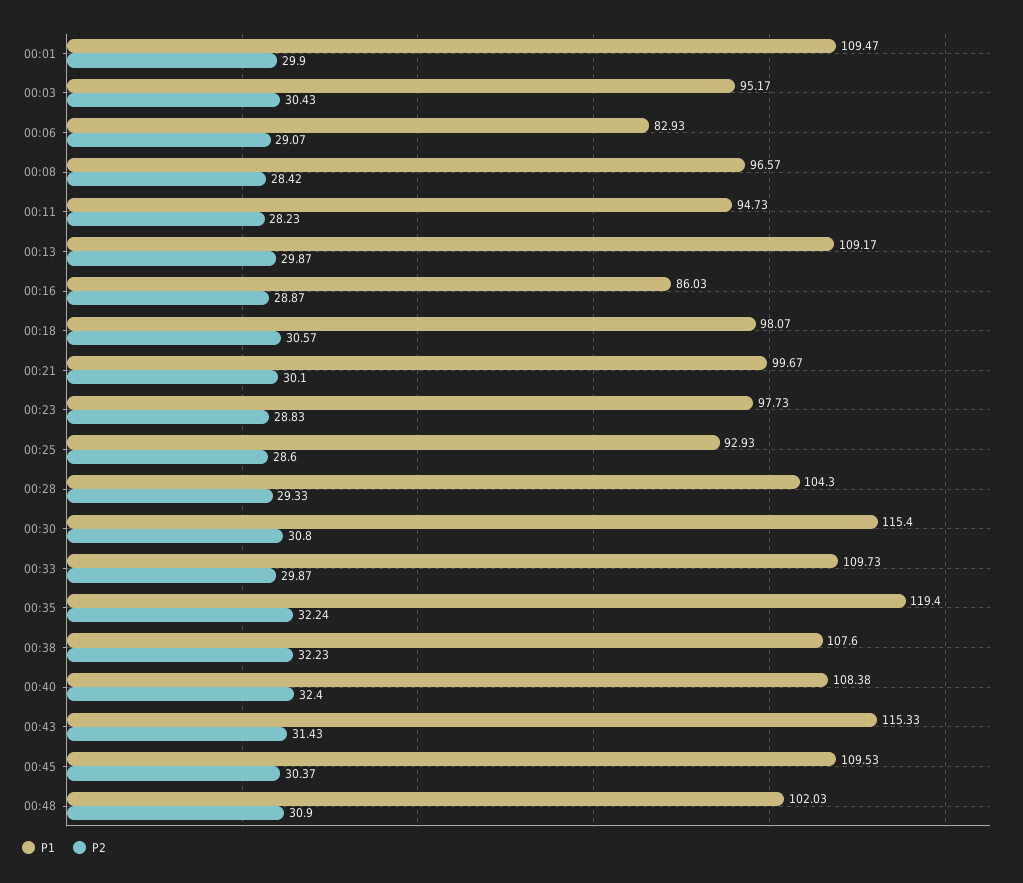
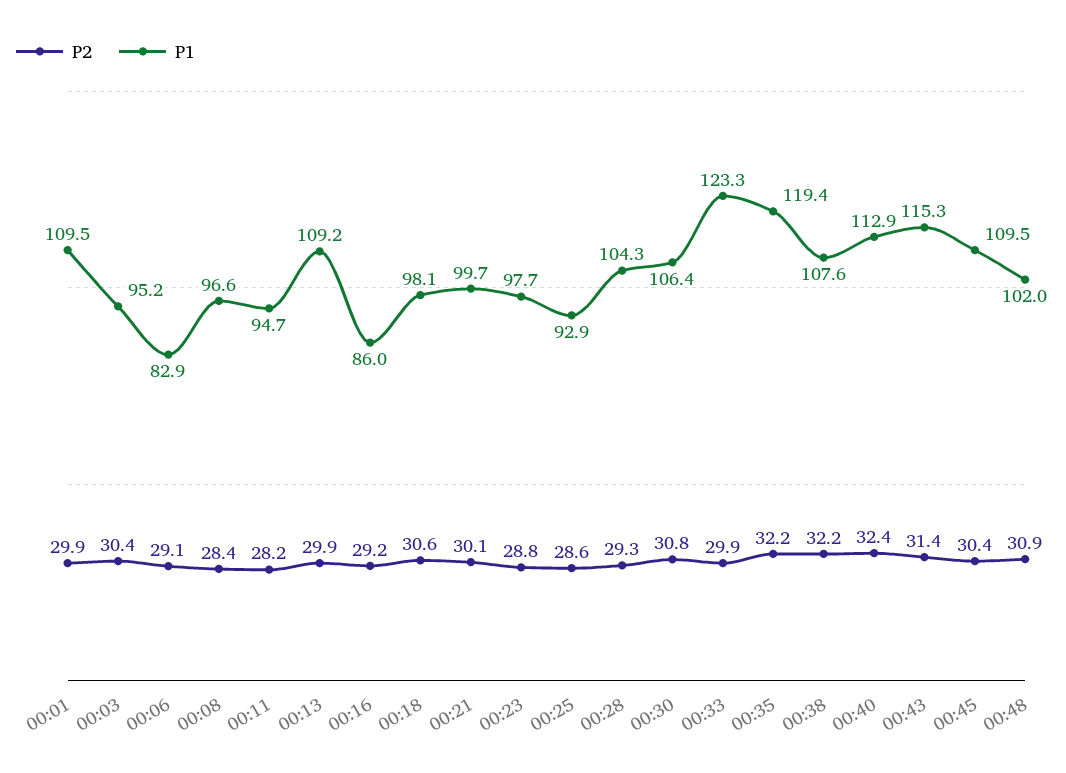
P2, 00:16: 28.87 -> 29.2
P1, 00:30: 115.4 -> 106.4
P1, 00:33: 109.73 -> 123.3
P1, 00:40: 108.38 -> 112.9

